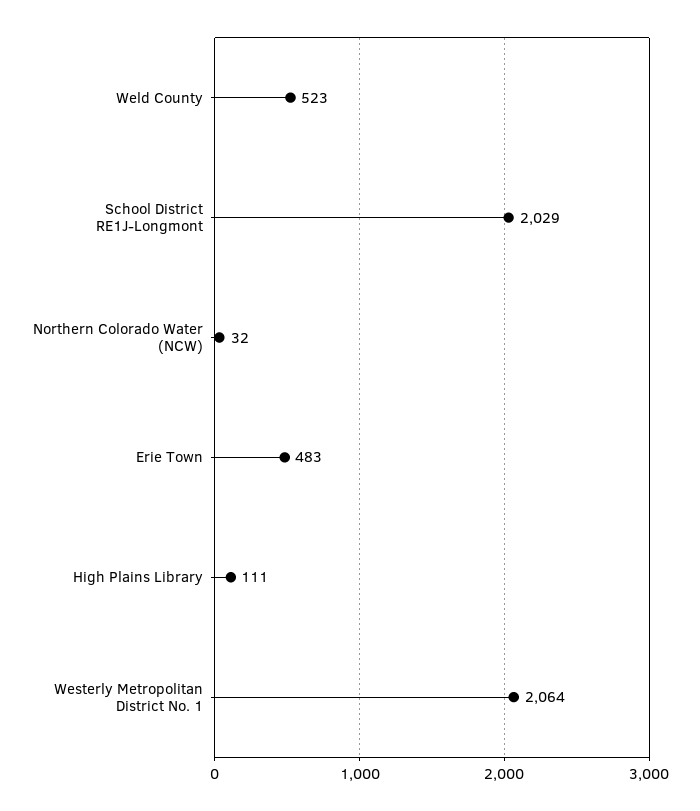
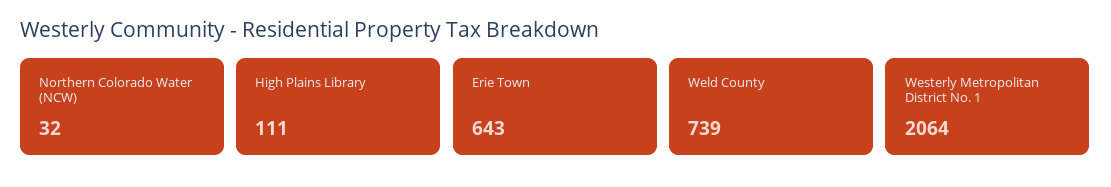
Weld County: 523 -> 739
School District RE1J-Longmont: 2029 -> none
Erie Town: 483 -> 643

